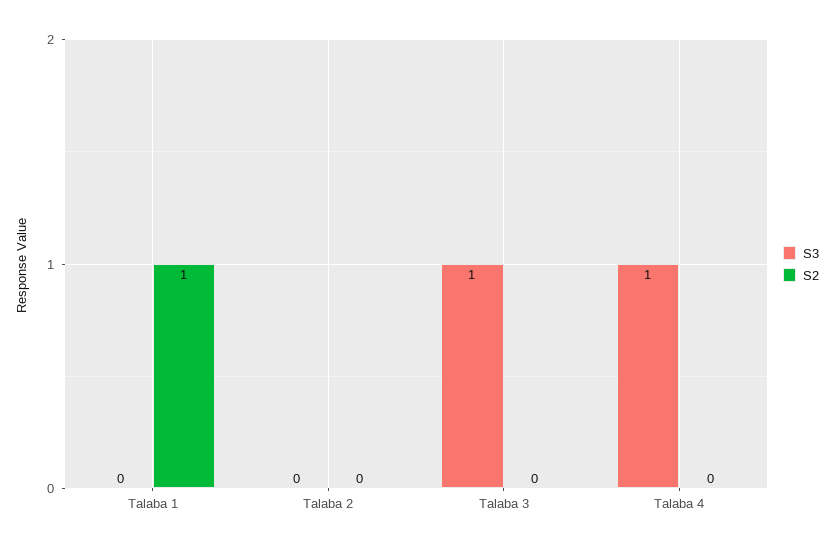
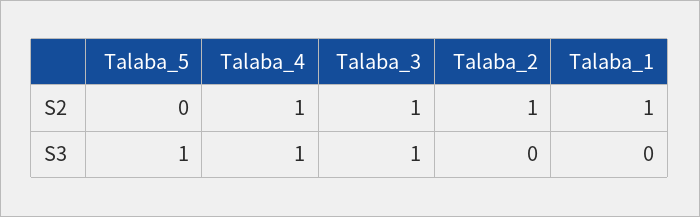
S2, Talaba 2: 0 -> 1
S2, Talaba 3: 0 -> 1
S2, Talaba 4: 0 -> 1
S2, Talaba_5: none -> 0
S3, Talaba_5: none -> 1

